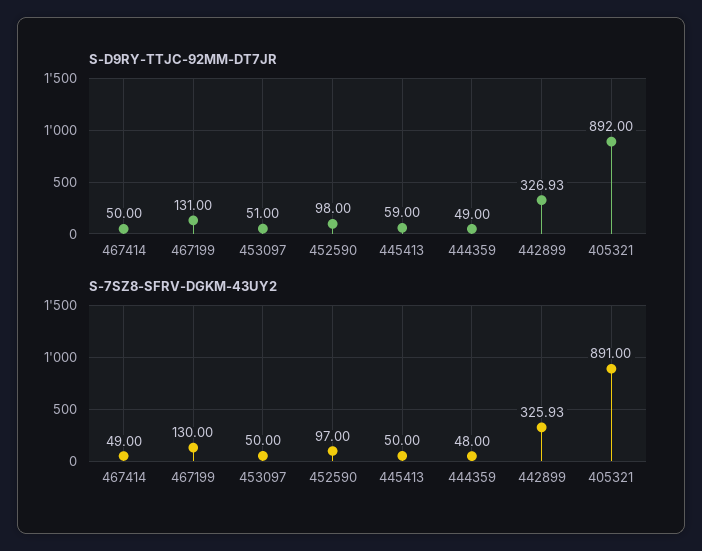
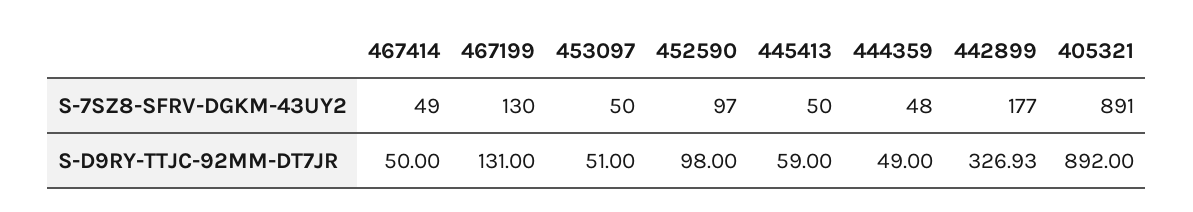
S-7SZ8-SFRV-DGKM-43UY2, 442899: 325.93 -> 177

